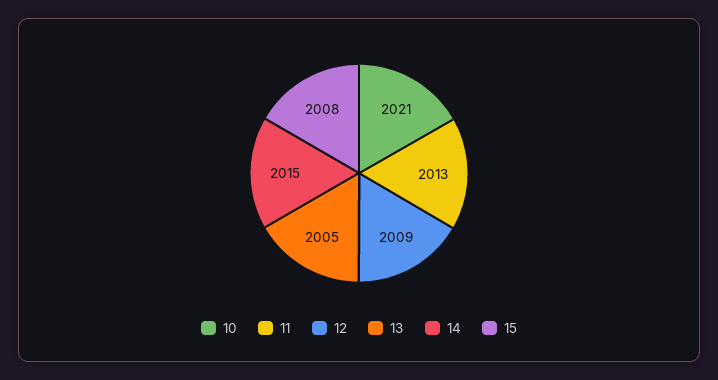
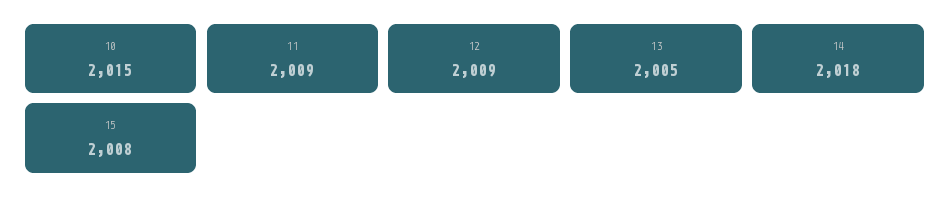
10: 2021 -> 2015
11: 2013 -> 2009
14: 2015 -> 2018

